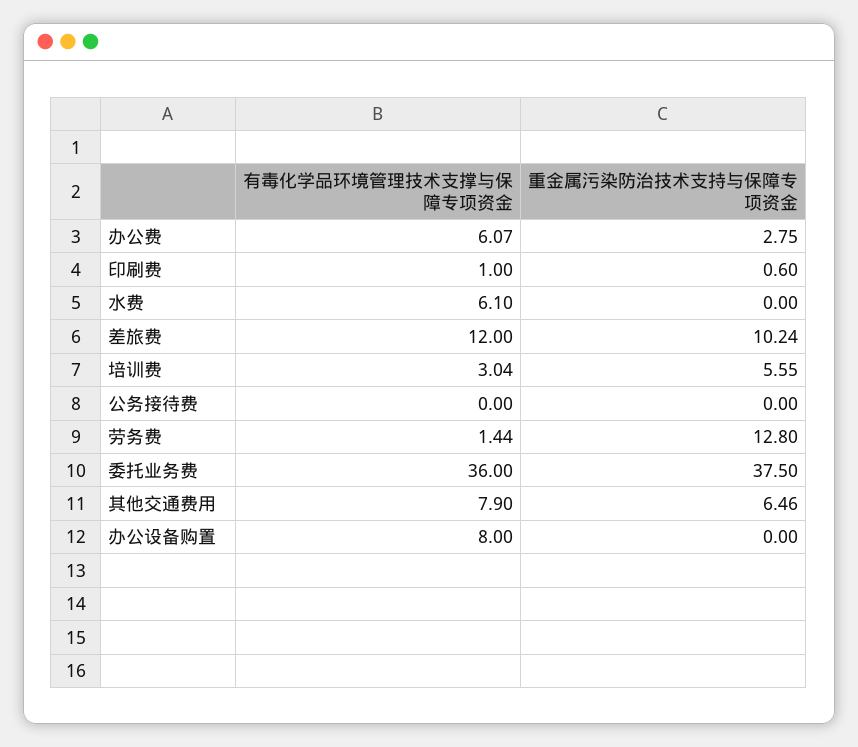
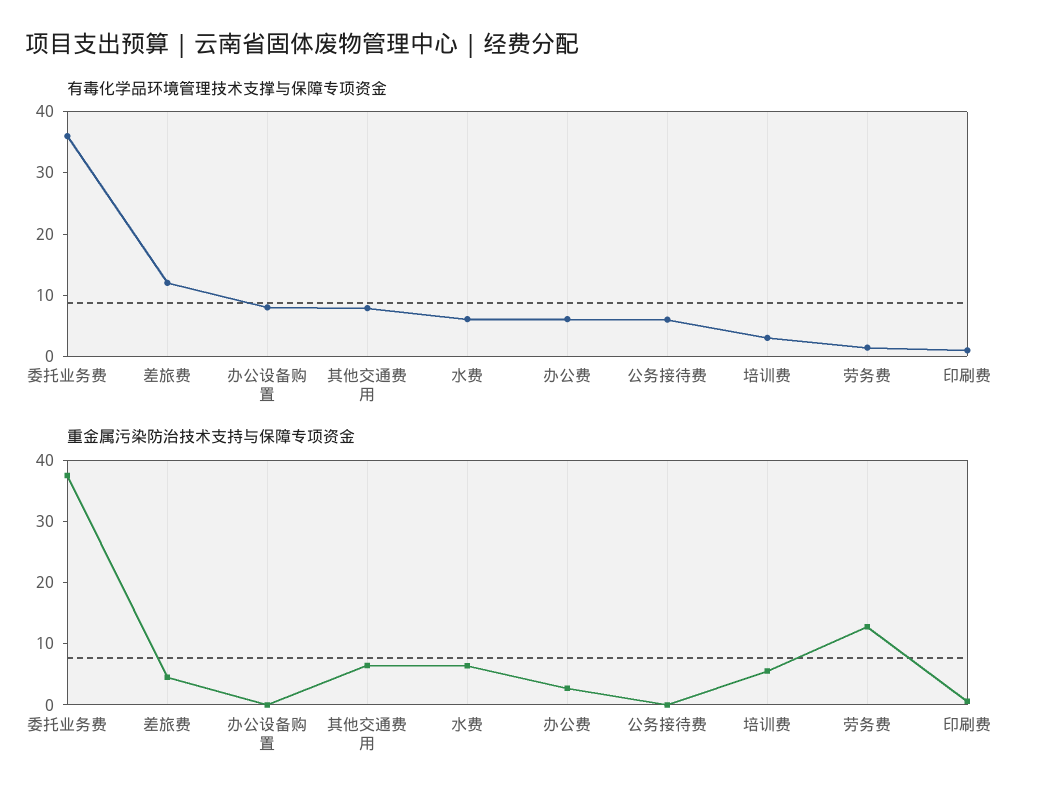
重金属污染防治技术支持与保障专项资金, 水费: 0 -> 6
重金属污染防治技术支持与保障专项资金, 差旅费: 10.24 -> 4
有毒化学品环境管理技术支撑与保障专项资金, 公务接待费: 0 -> 6

